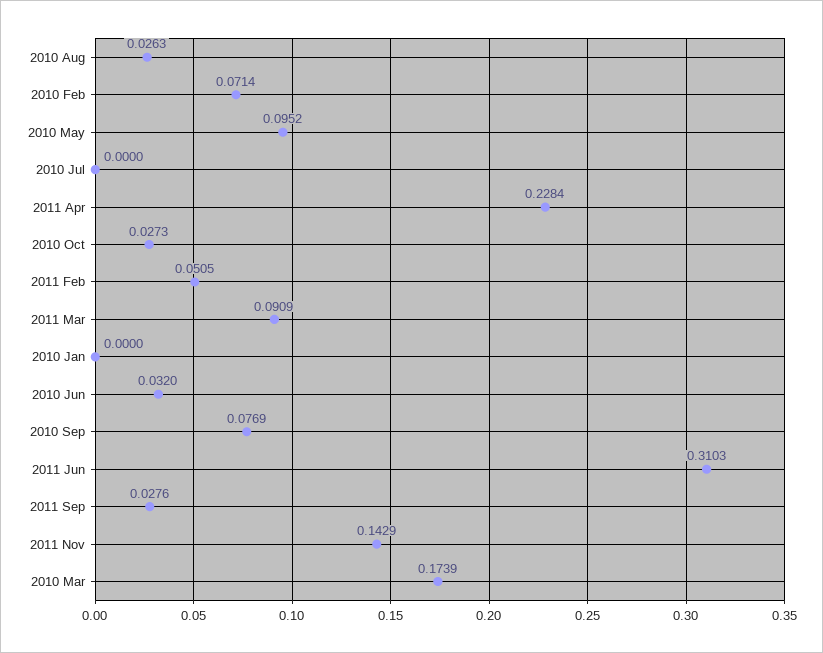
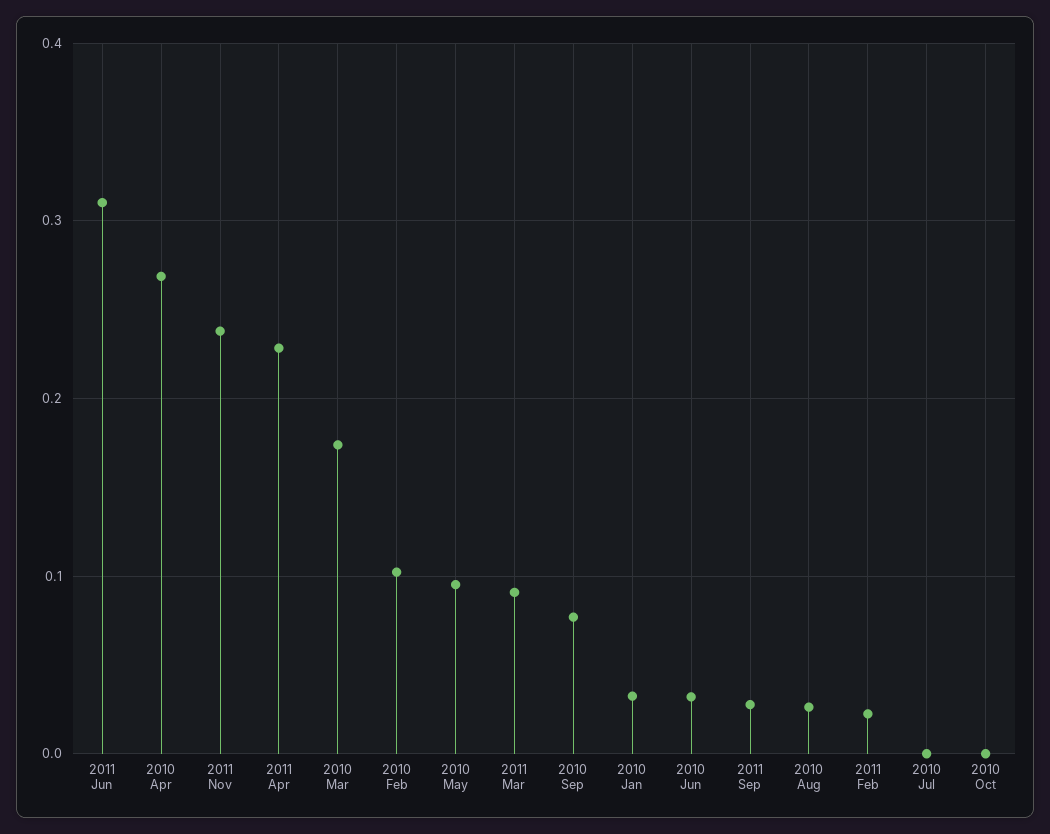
2010 Feb: 0.0714 -> 0.1
2010 Oct: 0.0273 -> 0
2011 Feb: 0.0505 -> 0.02
2010 Jan: 0 -> 0.03
2011 Nov: 0.1429 -> 0.24
2010 Apr: none -> 0.27

